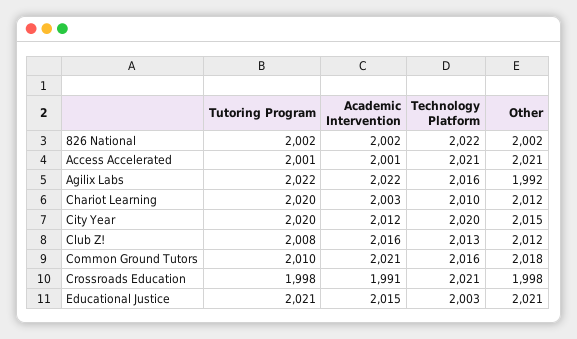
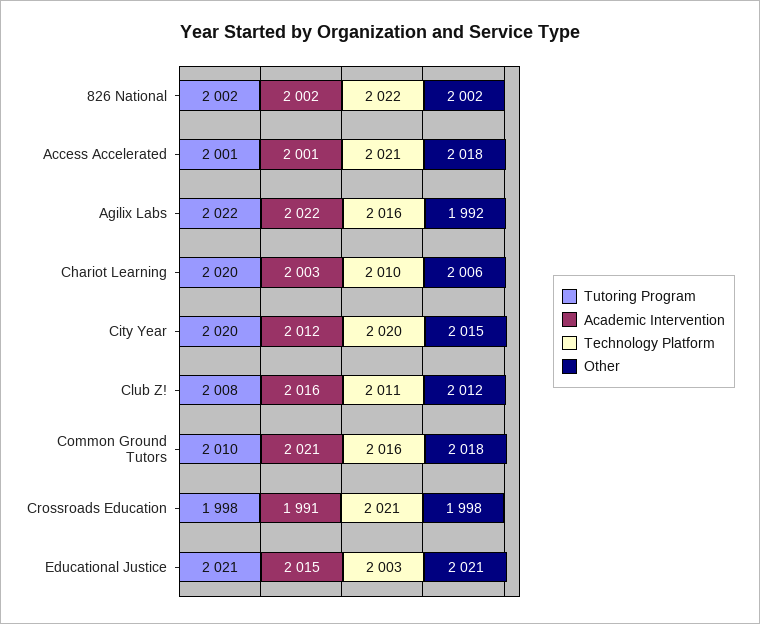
Other, Access Accelerated: 2021 -> 2018
Other, Chariot Learning: 2012 -> 2006
Technology Platform, Club Z!: 2013 -> 2011

